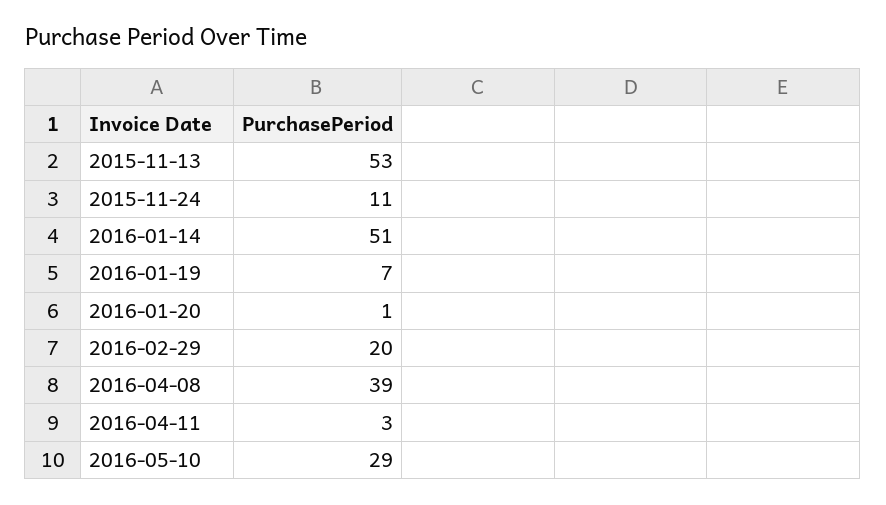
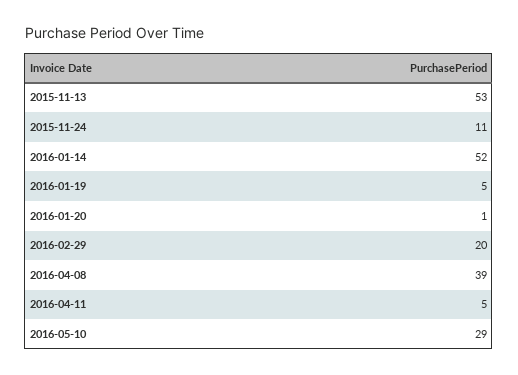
2016-01-14: 51 -> 52
2016-01-19: 7 -> 5
2016-04-11: 3 -> 5

